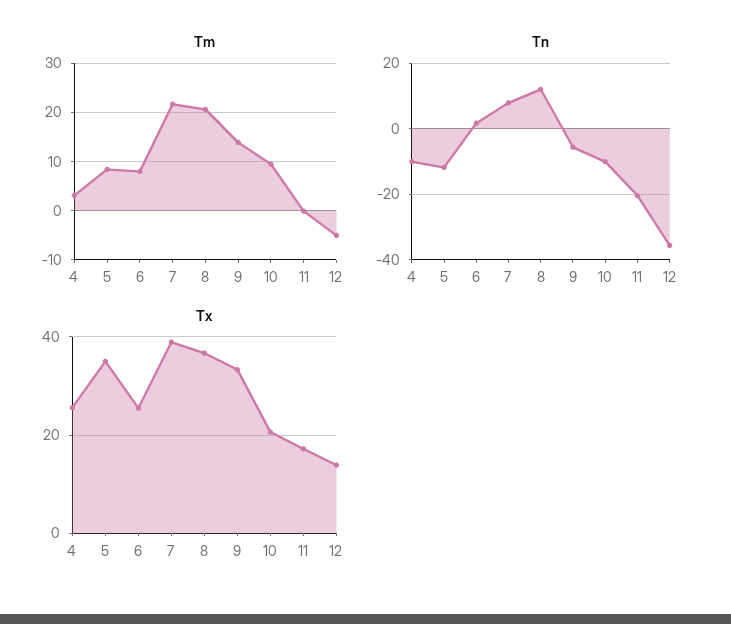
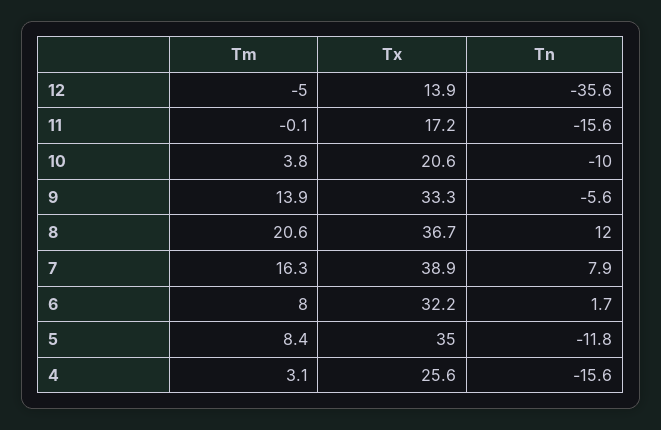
Tm, 7: 22 -> 16.3
Tm, 10: 10 -> 3.8
Tn, 4: -10 -> -15.6
Tn, 11: -20 -> -15.6
Tx, 6: 26 -> 32.2

